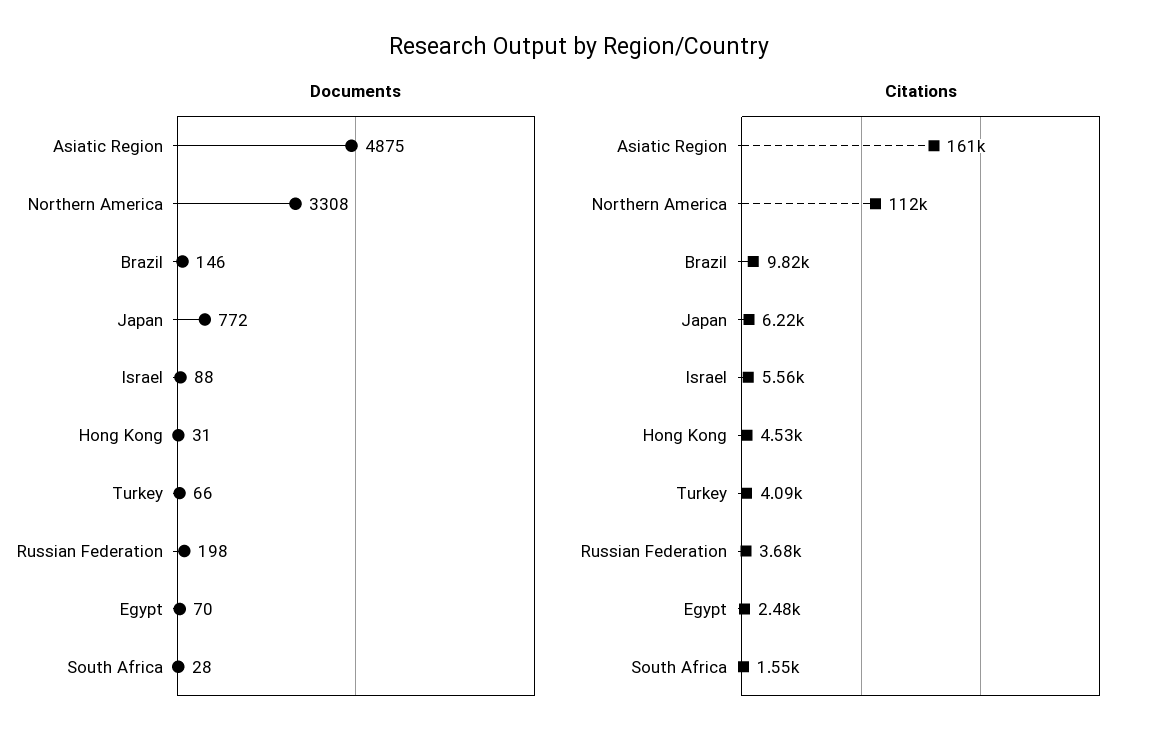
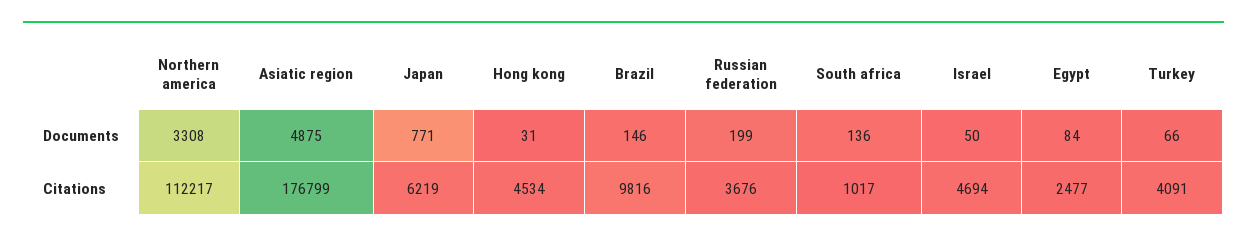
Documents, Japan: 772 -> 771
Documents, Israel: 88 -> 50
Documents, Russian Federation: 198 -> 199
Documents, Egypt: 70 -> 84
Documents, South Africa: 28 -> 136
Citations, Asiatic Region: 161000 -> 176799
Citations, Israel: 5560 -> 4694
Citations, South Africa: 1550 -> 1017

